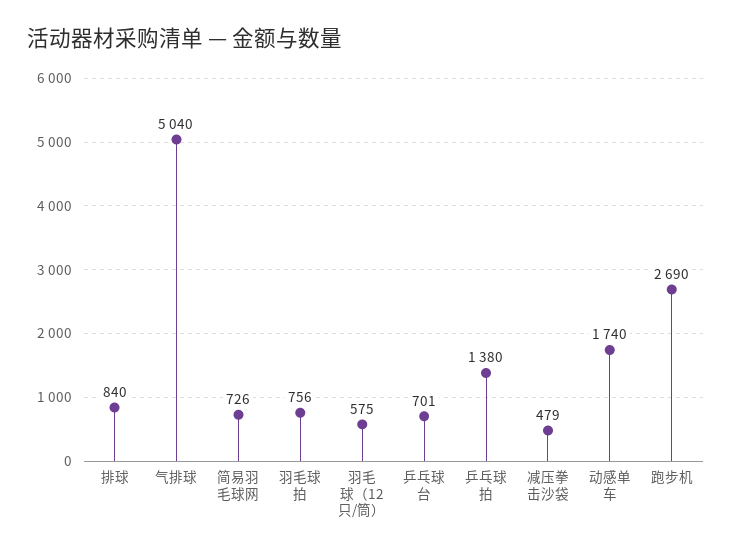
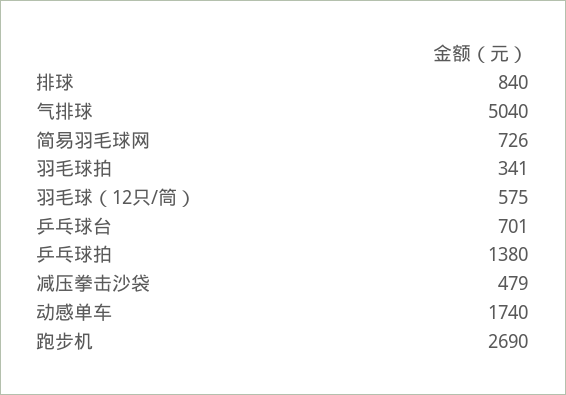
羽毛球拍: 756 -> 341

